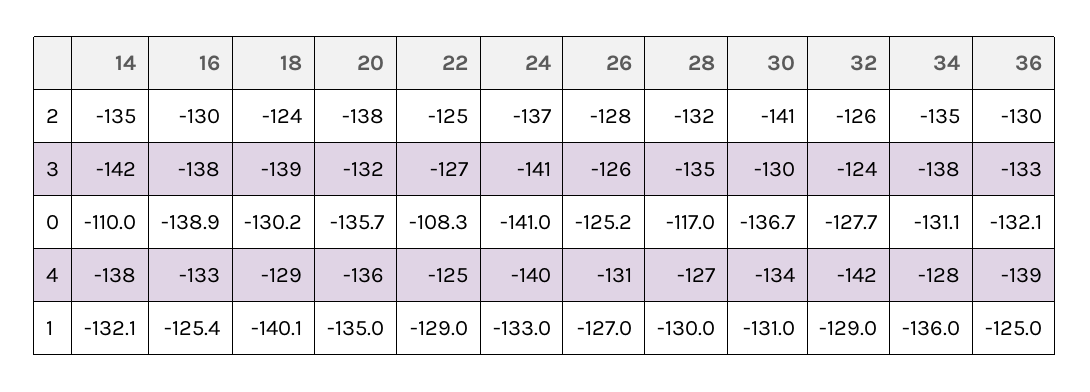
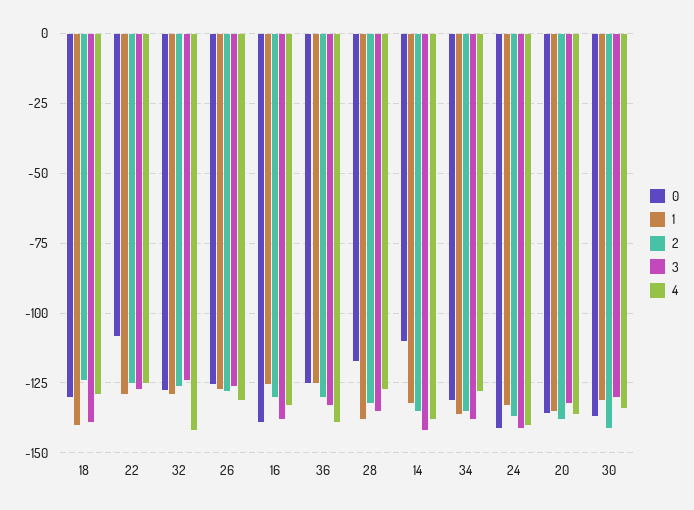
0, 36: -132.1 -> -125
1, 28: -130 -> -137.5

